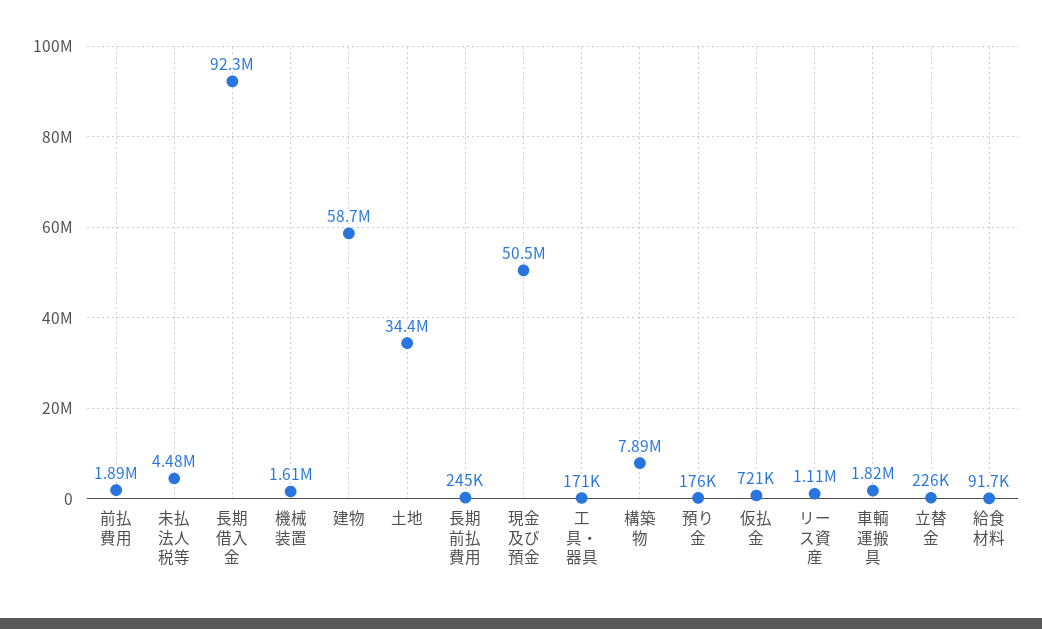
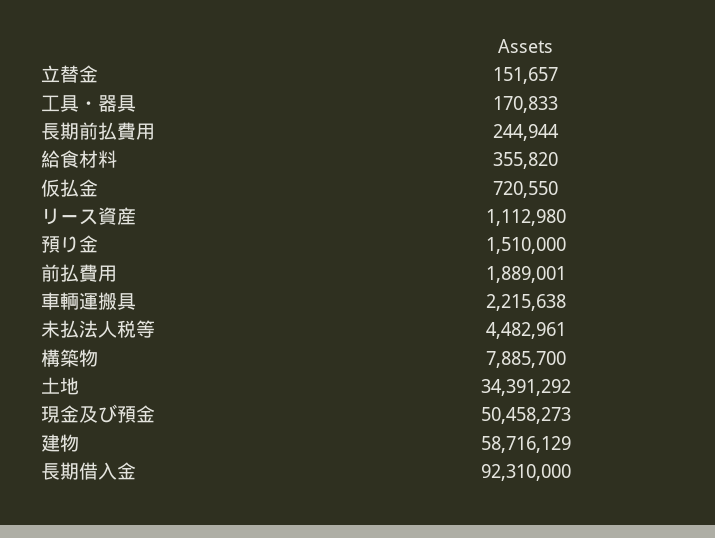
機械装置: 1610000 -> none
預り金: 176000 -> 1510000
車輌運搬具: 1820000 -> 2215638
立替金: 226000 -> 151657
給食材料: 91700 -> 355820

